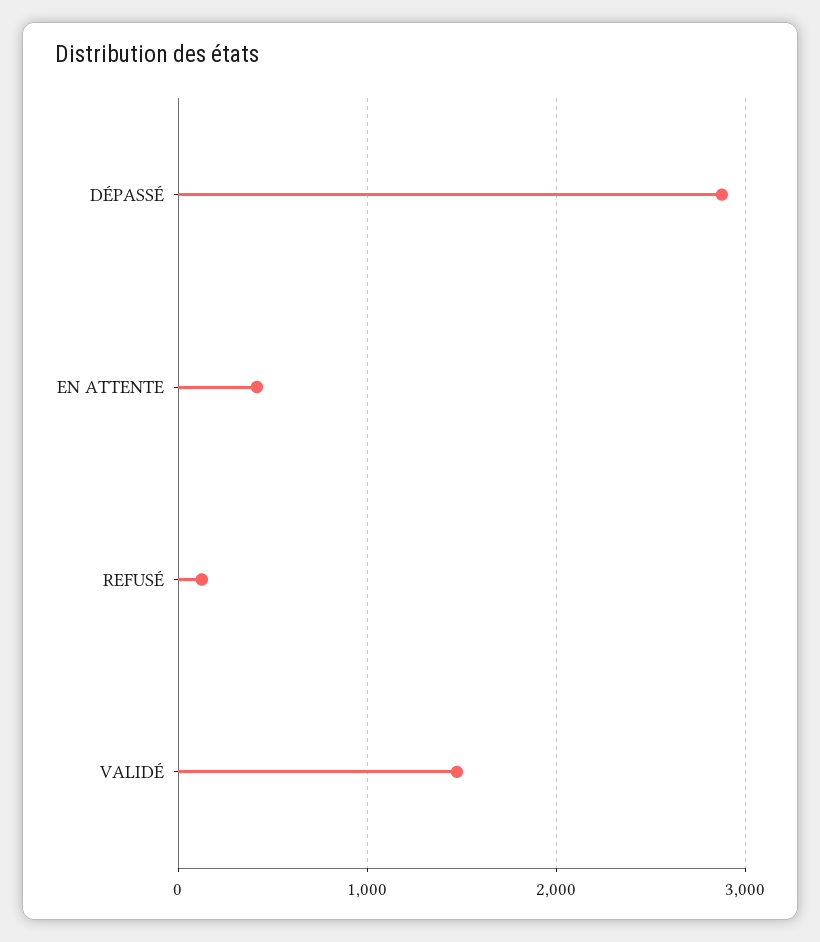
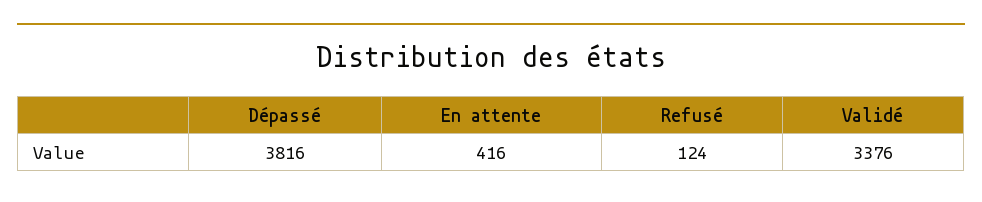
DÉPASSÉ: 2900 -> 3816
VALIDÉ: 1500 -> 3376

